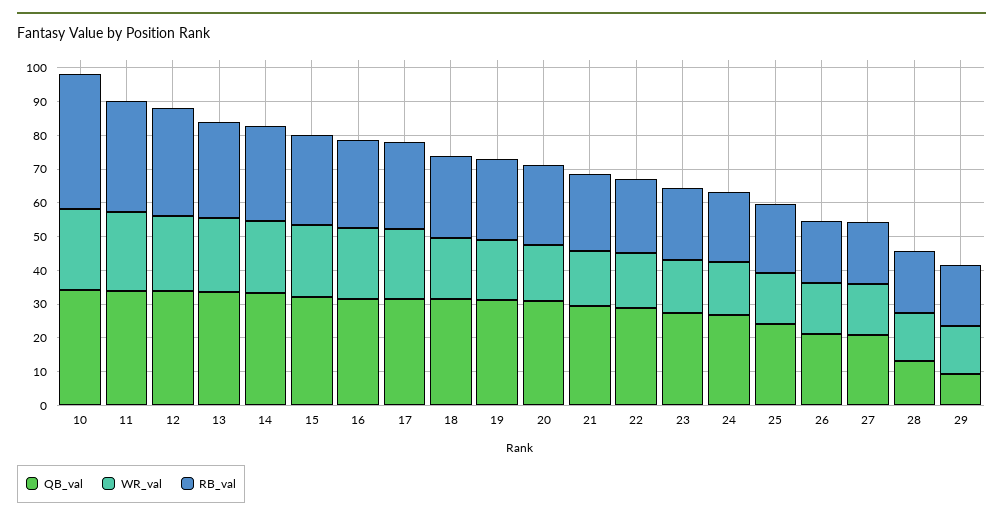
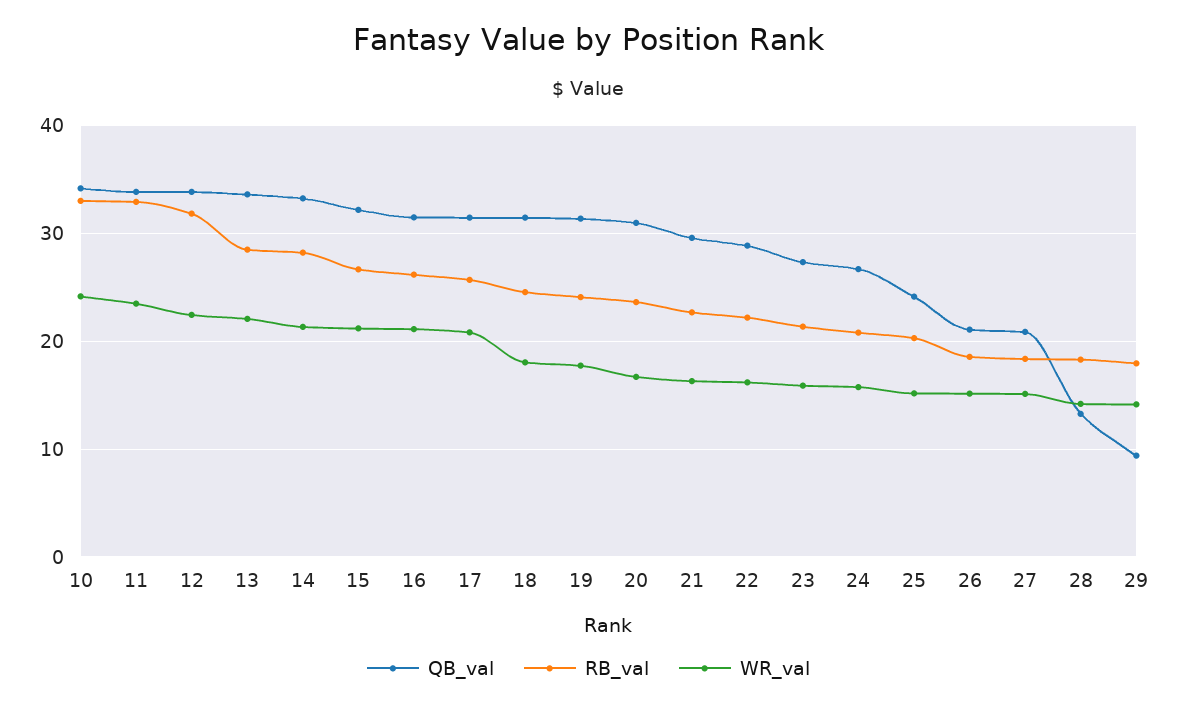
RB_val, 10: 40 -> 33

